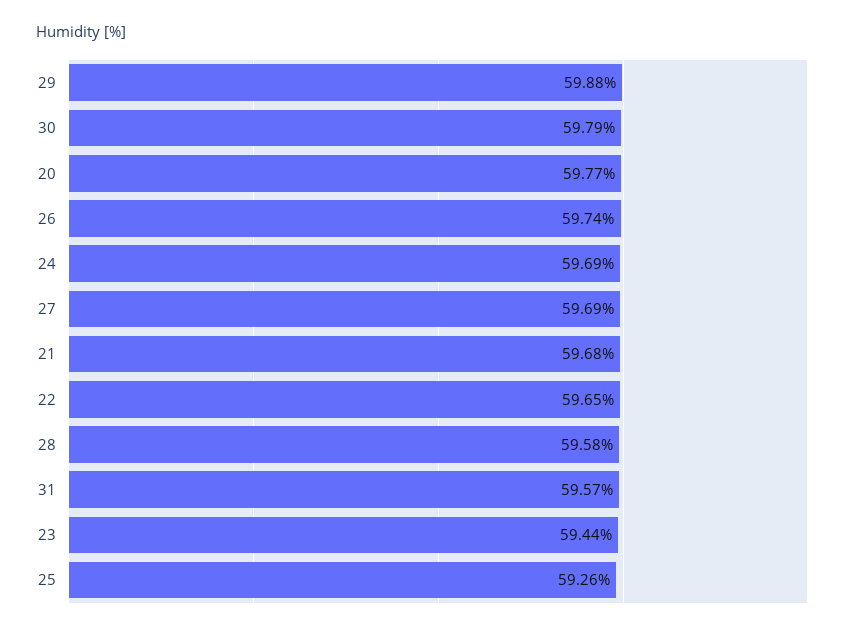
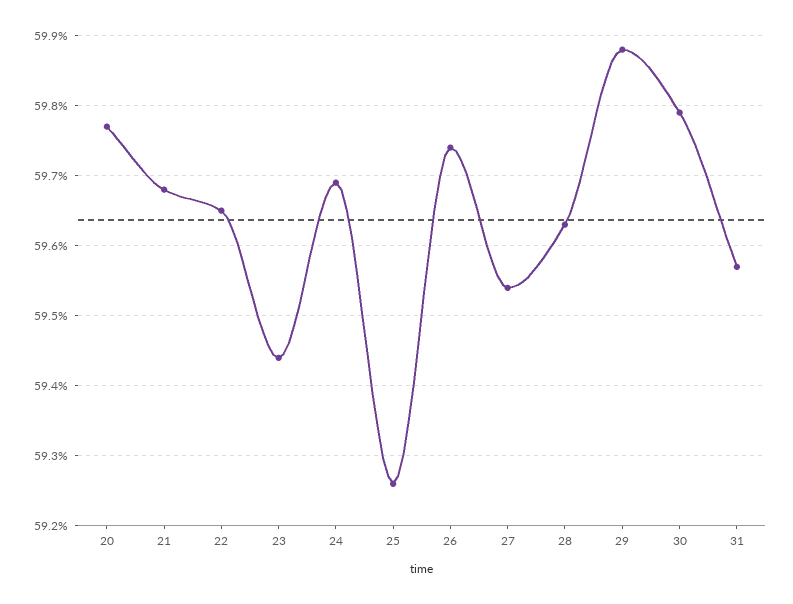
27: 59.69 -> 59.54
28: 59.58 -> 59.63

